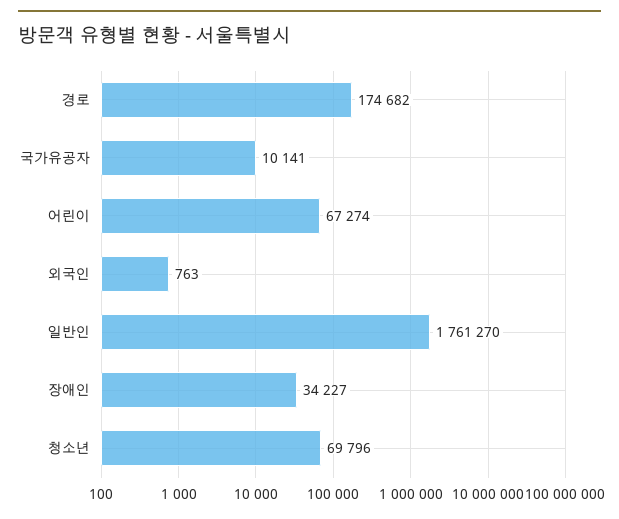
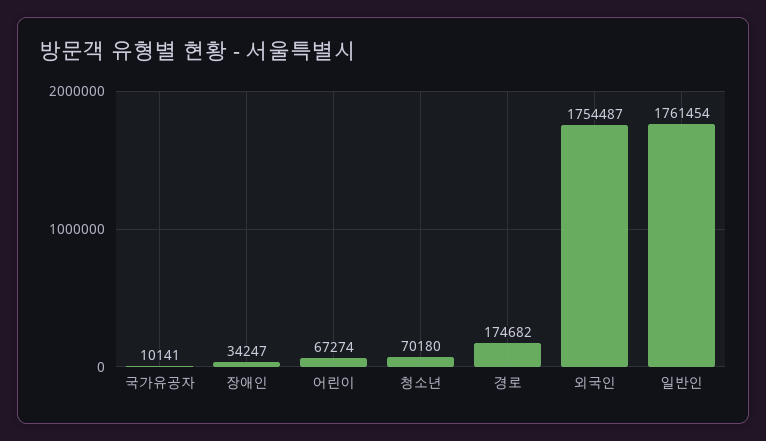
외국인: 763 -> 1754487
일반인: 1761270 -> 1761454
장애인: 34227 -> 34247
청소년: 69796 -> 70180

